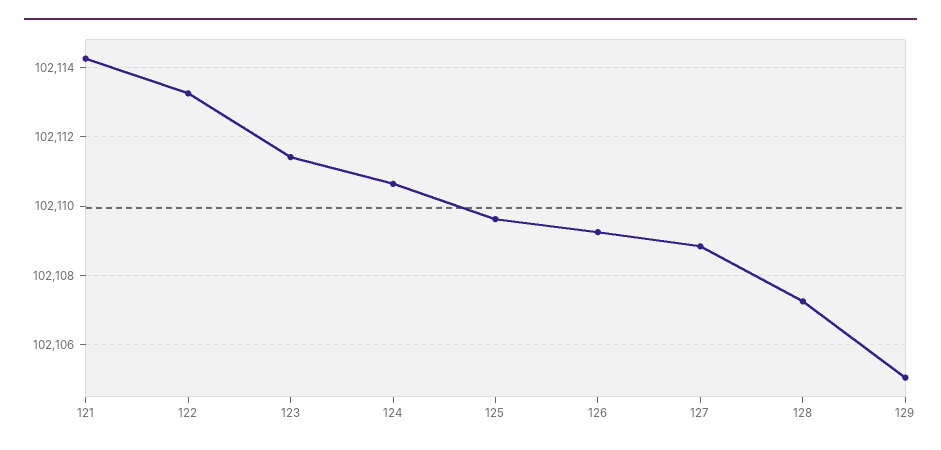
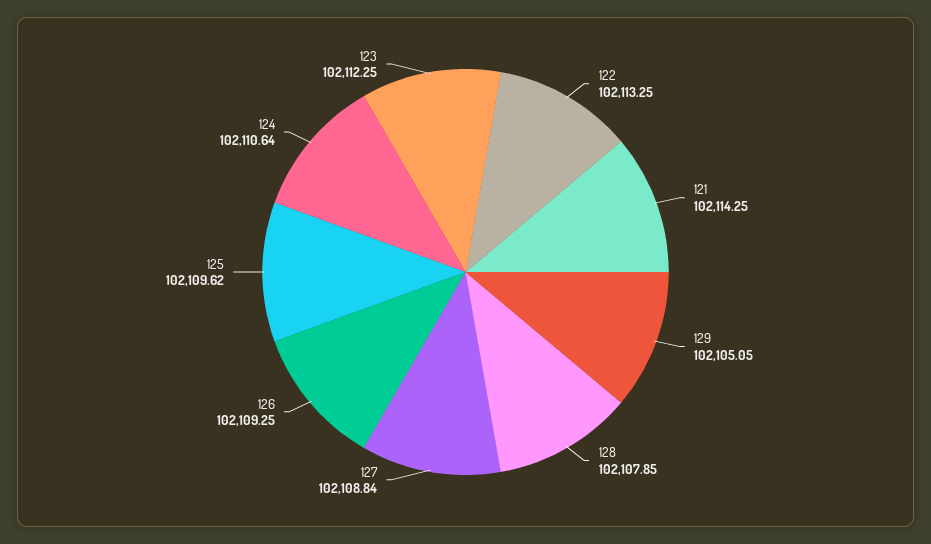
123: 102111.4 -> 102112.25
128: 102107.2 -> 102107.85

